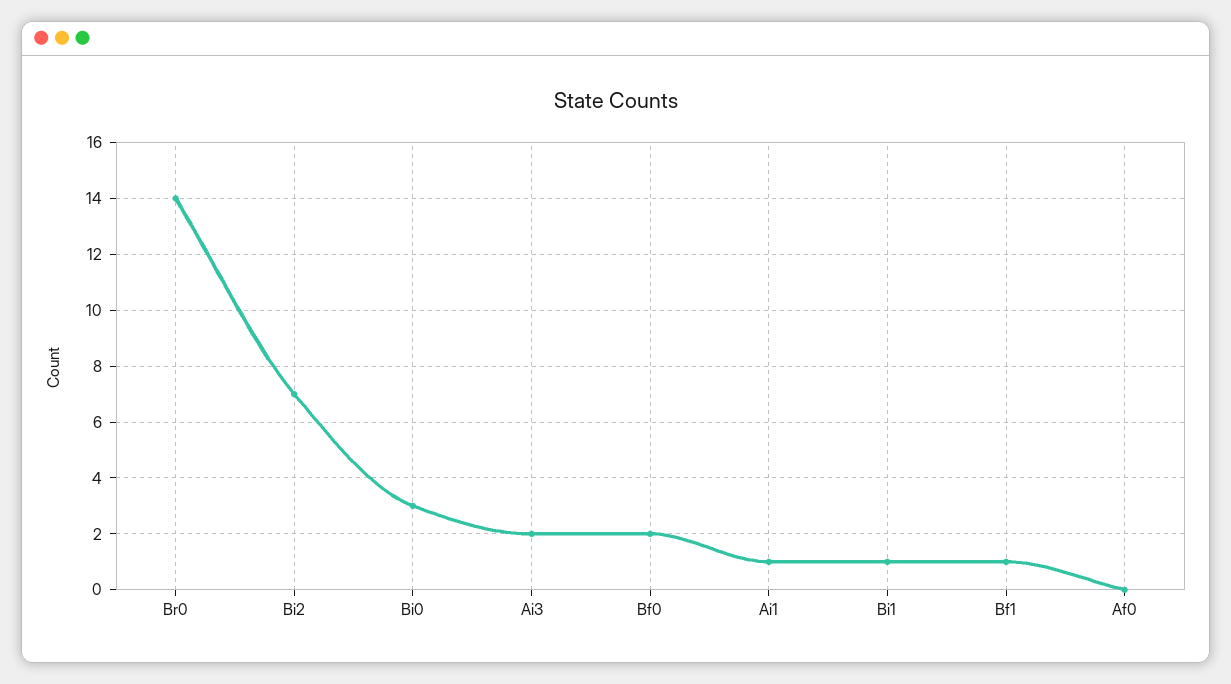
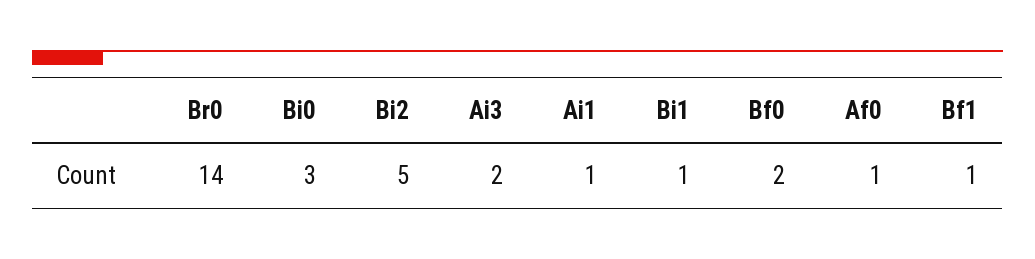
Bi2: 7 -> 5
Af0: 0 -> 1

